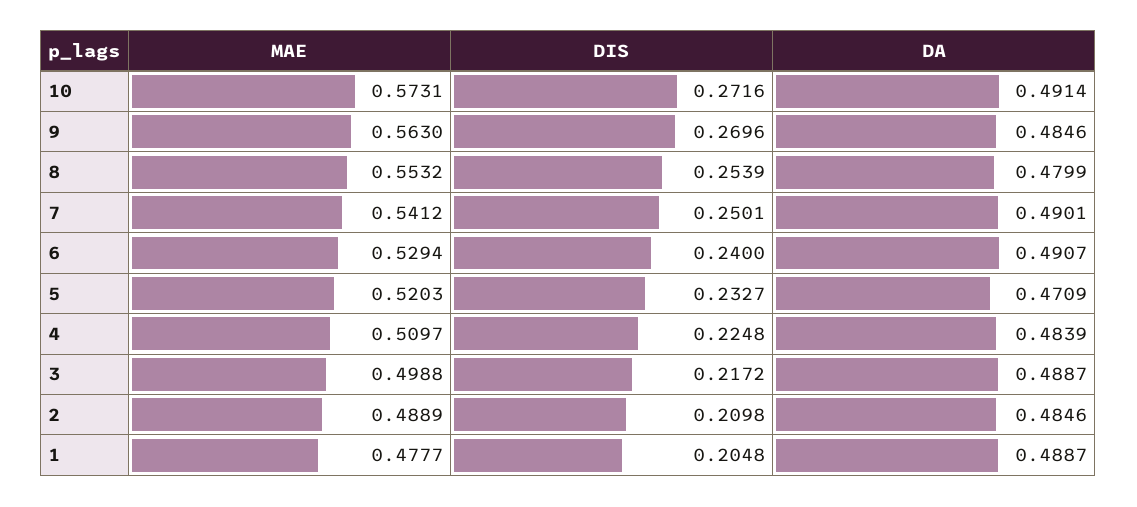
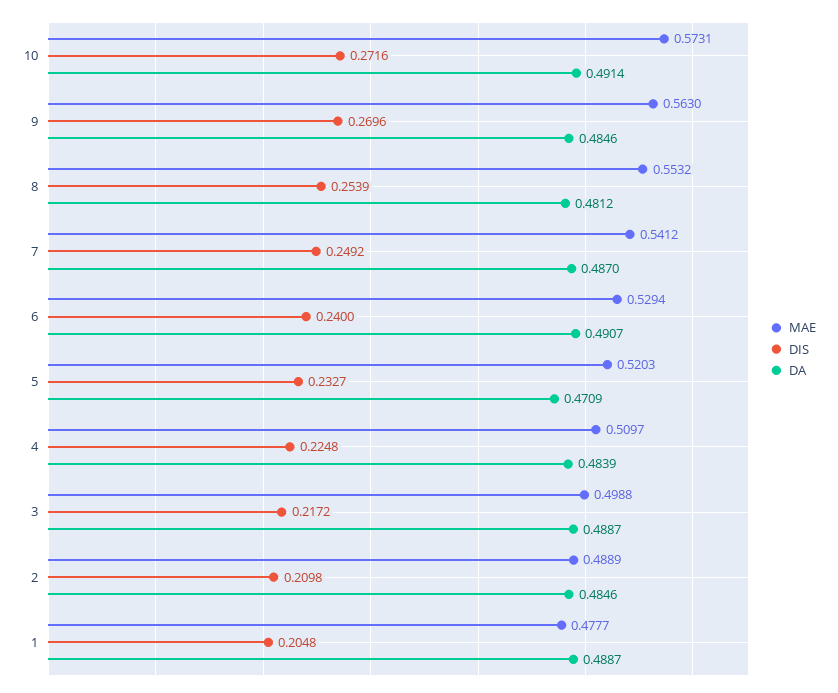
DA, 8: 0.4799 -> 0.4812
DIS, 7: 0.2501 -> 0.2492
DA, 7: 0.4901 -> 0.487

